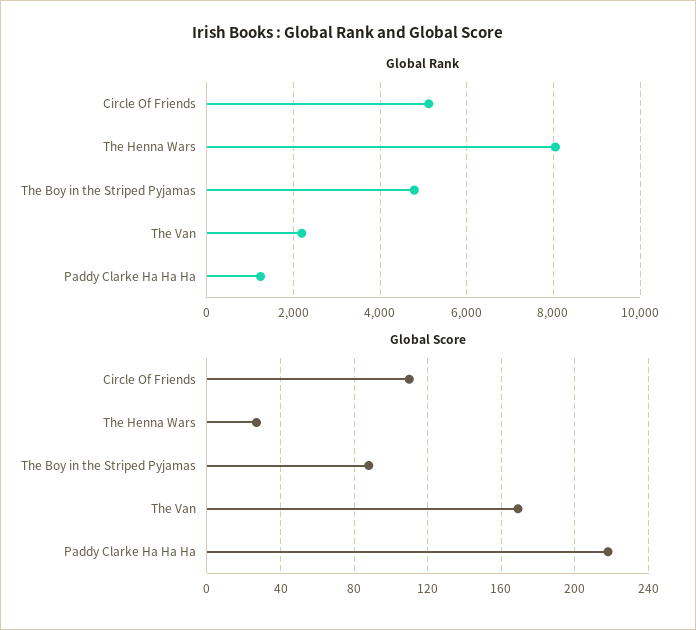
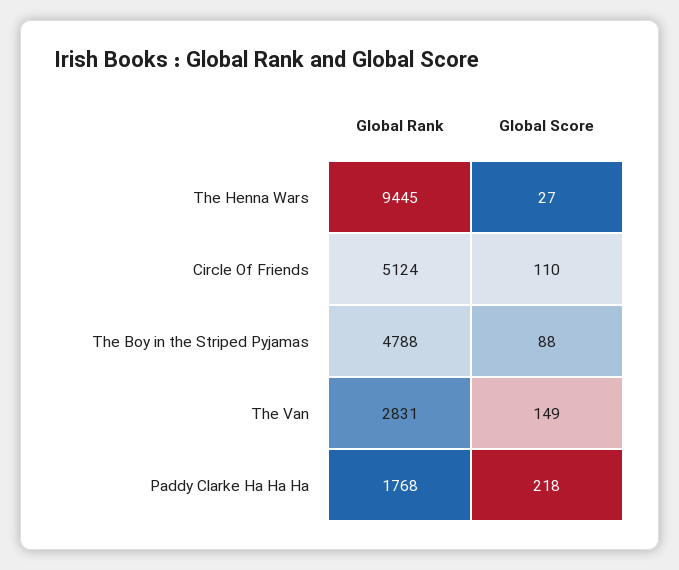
Global Rank, The Henna Wars: 8000 -> 9445
Global Rank, The Van: 2200 -> 2831
Global Rank, Paddy Clarke Ha Ha Ha: 1200 -> 1768
Global Score, The Van: 170 -> 149

